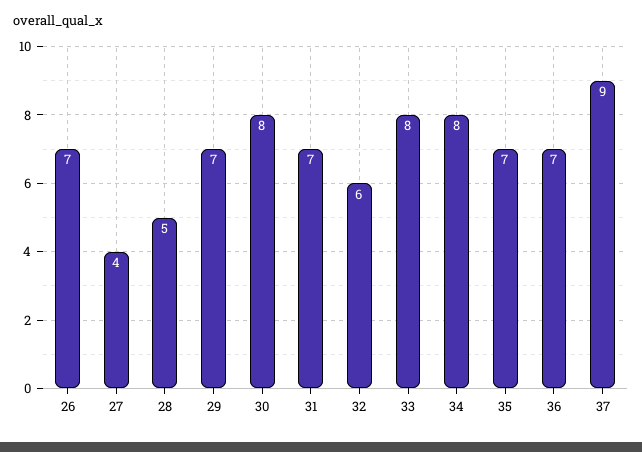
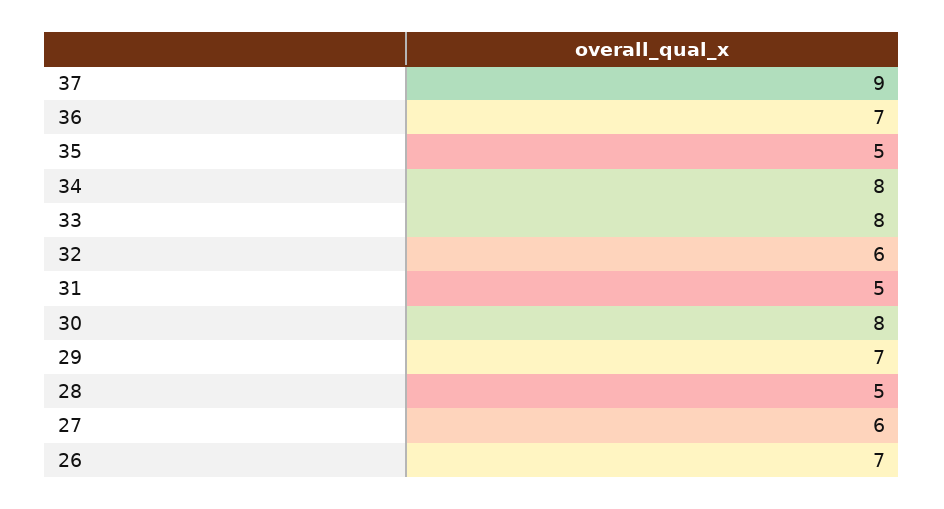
27: 4 -> 6
31: 7 -> 5
35: 7 -> 5

